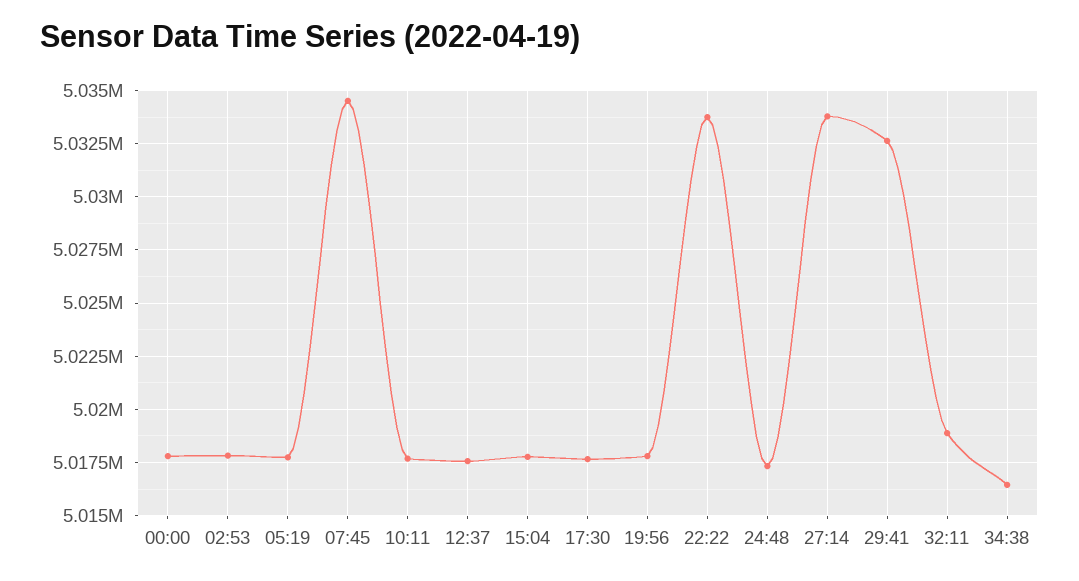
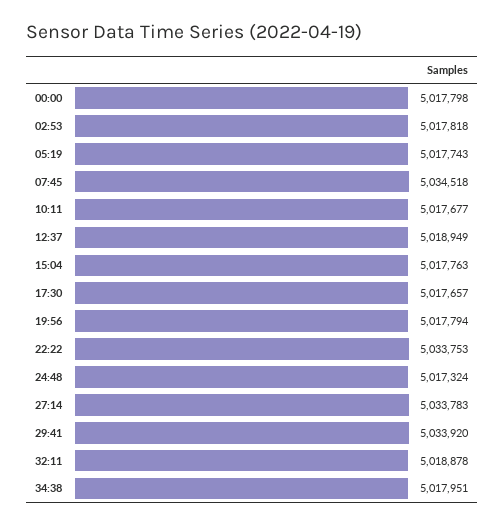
12:37: 5017500 -> 5018949
29:41: 5032500 -> 5033920
34:38: 5016500 -> 5017951

